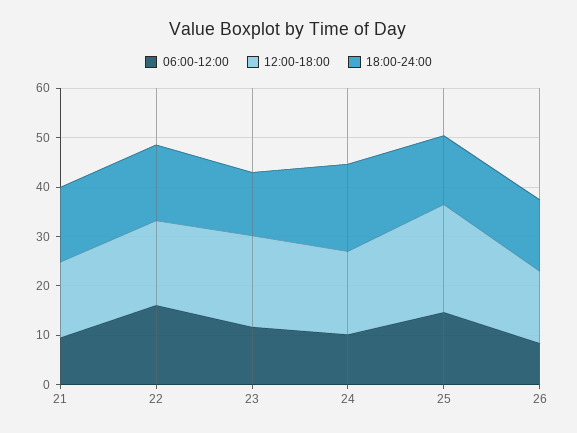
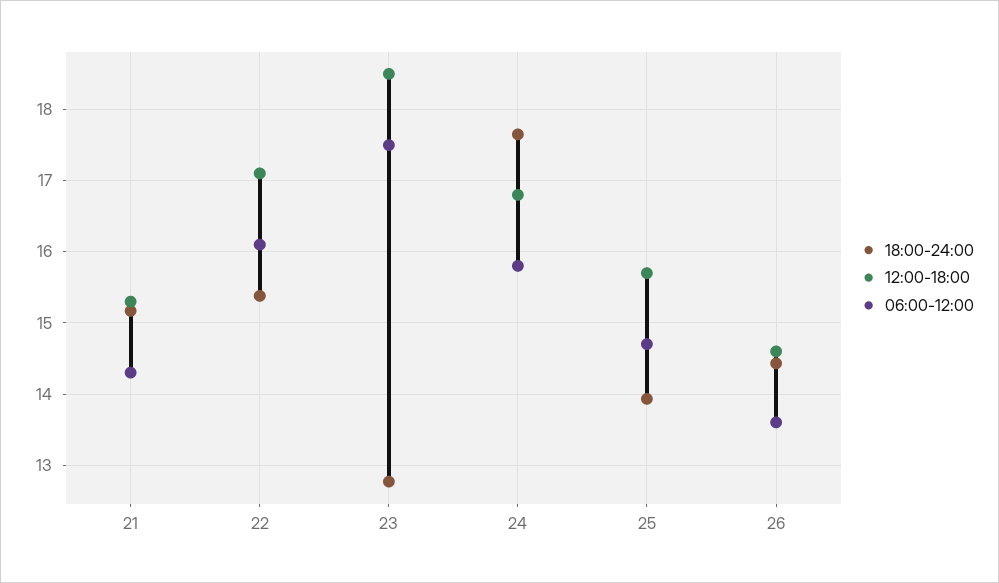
06:00-12:00, 21: 10 -> 14.3
06:00-12:00, 23: 12 -> 17.5
06:00-12:00, 24: 10 -> 15.8
12:00-18:00, 25: 22 -> 15.7
06:00-12:00, 26: 8 -> 13.6

